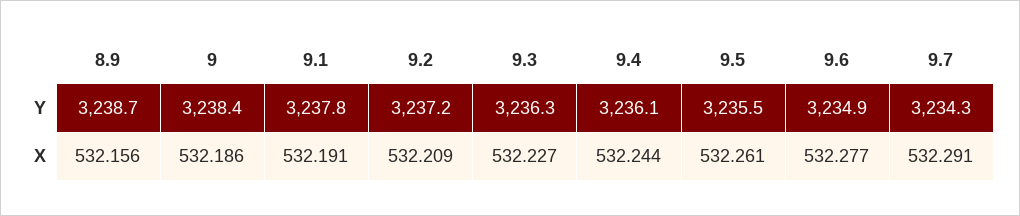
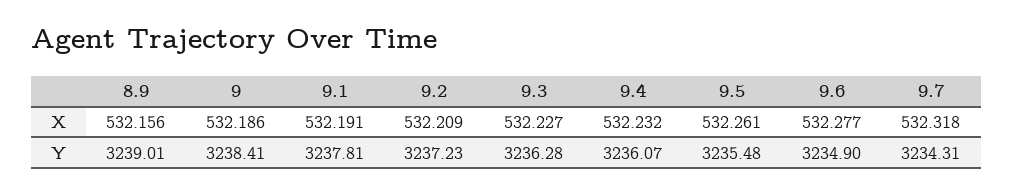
8.9, Y: 3238.7 -> 3239.01
9.4, X: 532.244 -> 532.232
9.7, X: 532.291 -> 532.318

